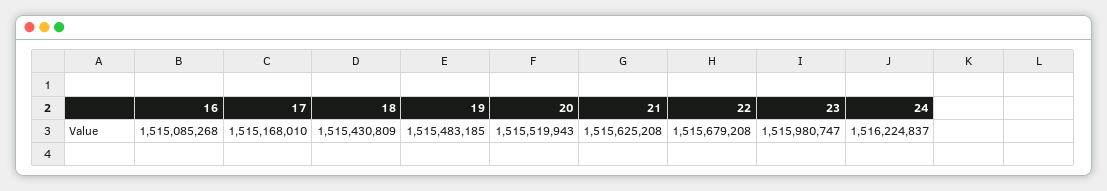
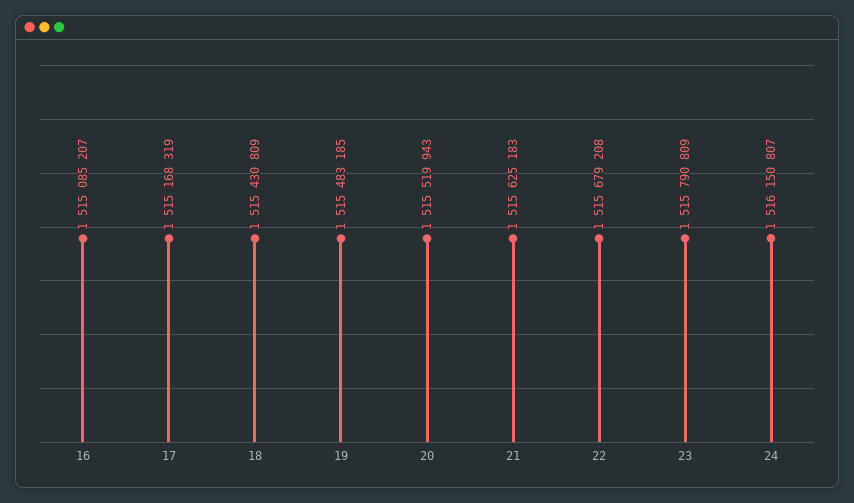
16: 1515085268 -> 1515085207
17: 1515168010 -> 1515168319
21: 1515625208 -> 1515625183
23: 1515980747 -> 1515790809
24: 1516224837 -> 1516150807

